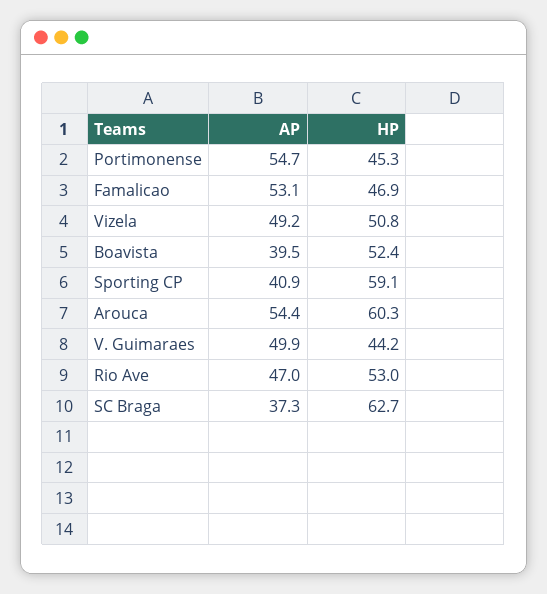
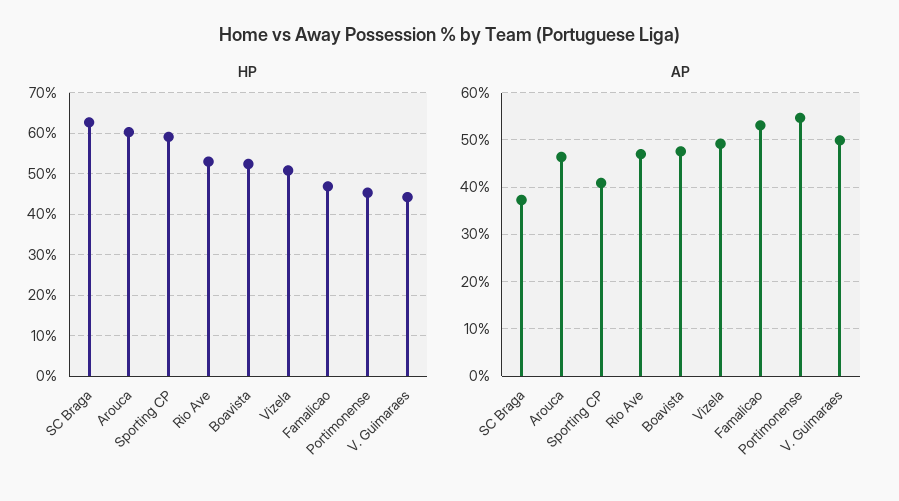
AP, Boavista: 39.5 -> 48
AP, Arouca: 54.4 -> 46

